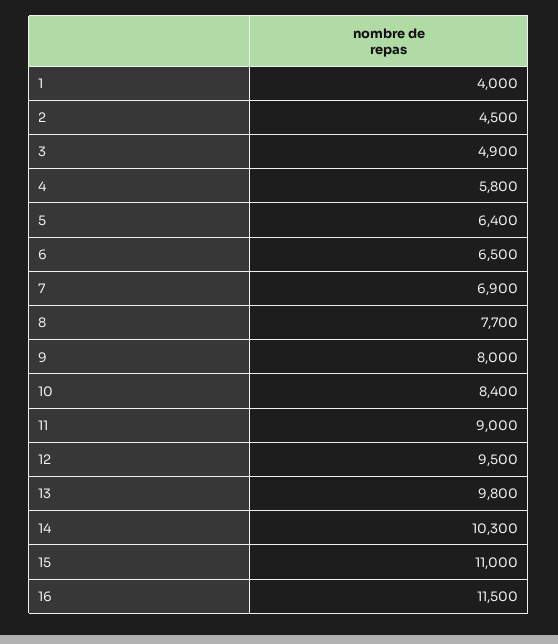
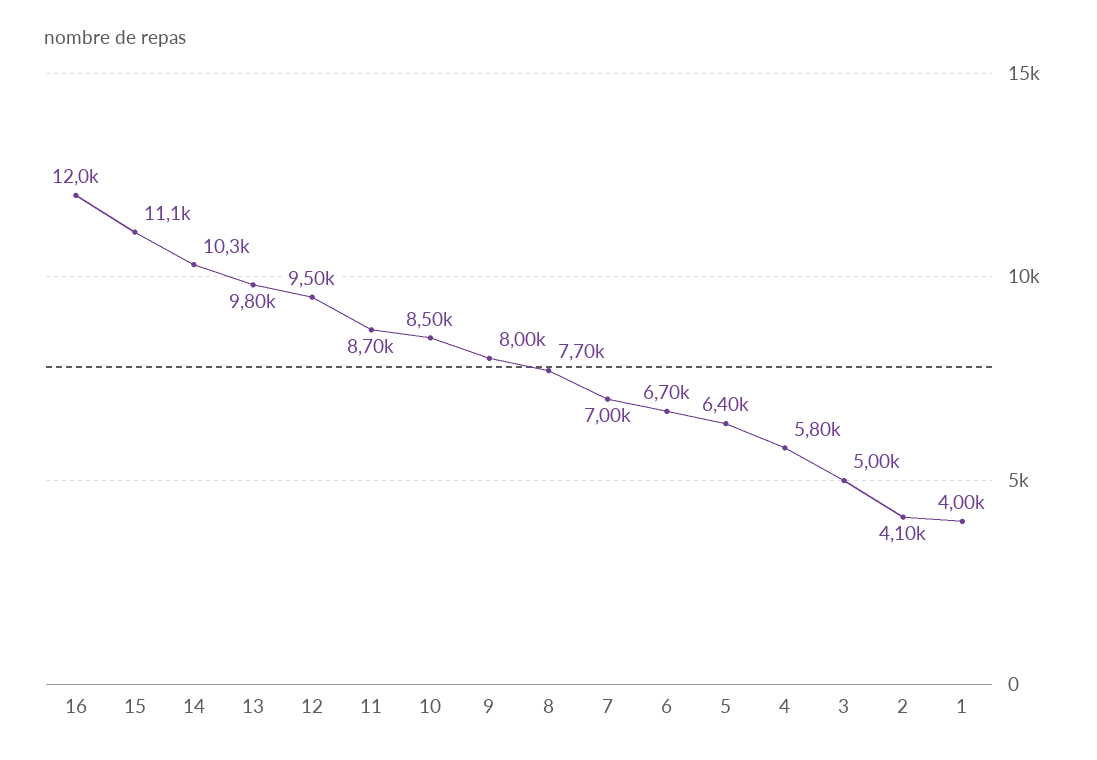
2: 4500 -> 4100
3: 4900 -> 5000
6: 6500 -> 6700
7: 6900 -> 7000
10: 8400 -> 8500
11: 9000 -> 8700
15: 11000 -> 11100
16: 11500 -> 12000

